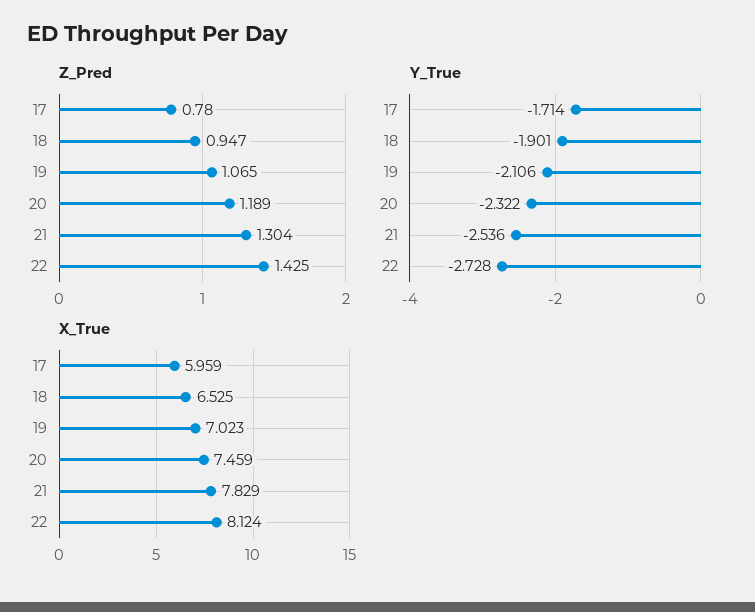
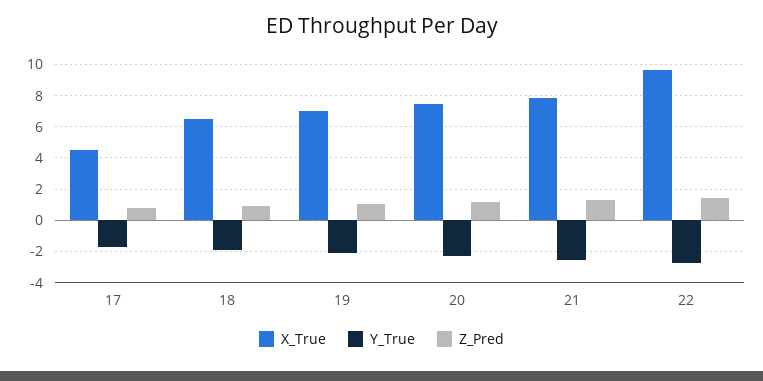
X_True, 17: 5.959 -> 4.5
X_True, 22: 8.124 -> 9.5

